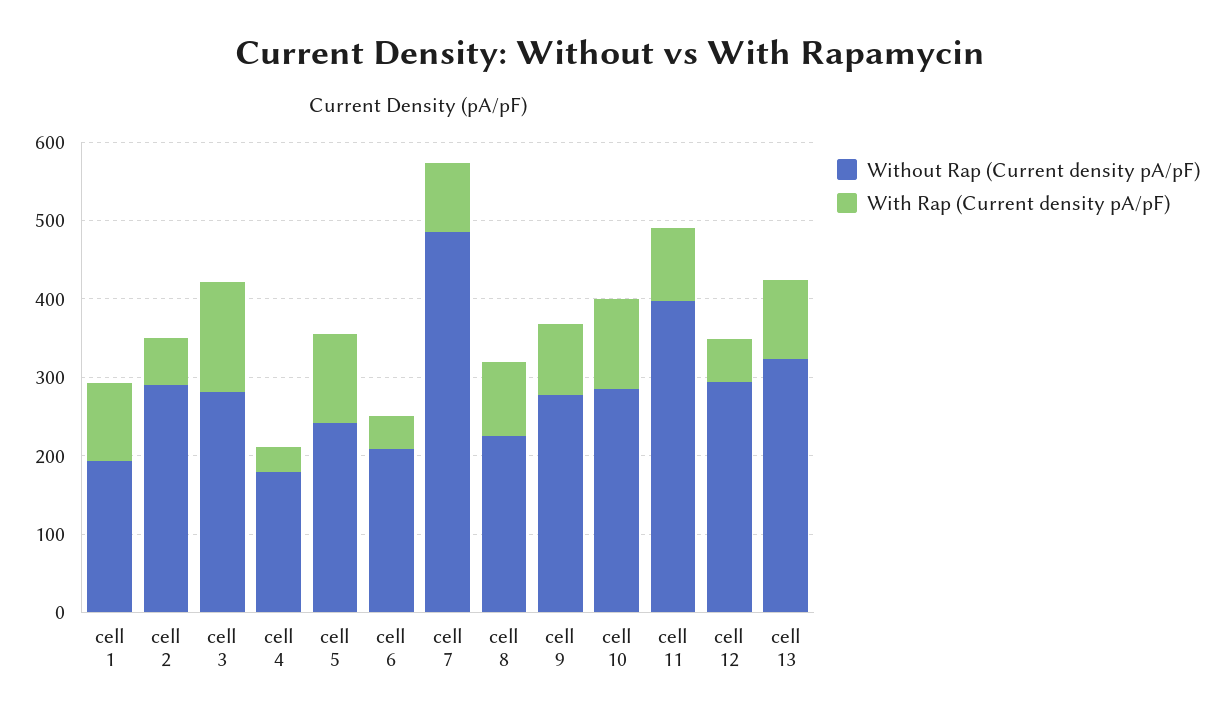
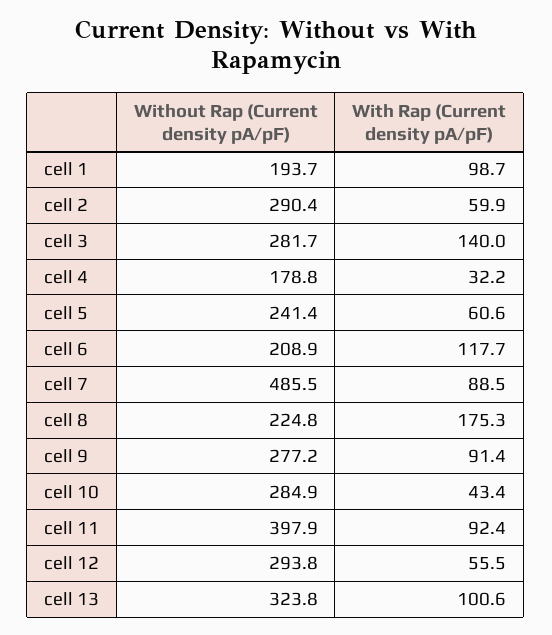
With Rap (Current density pA/pF), cell 5: 120 -> 60.6
With Rap (Current density pA/pF), cell 6: 40 -> 117.7
With Rap (Current density pA/pF), cell 8: 100 -> 175.3
With Rap (Current density pA/pF), cell 10: 120 -> 43.4

